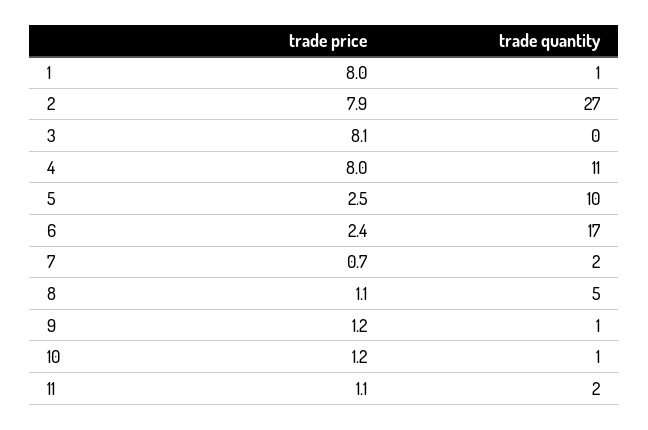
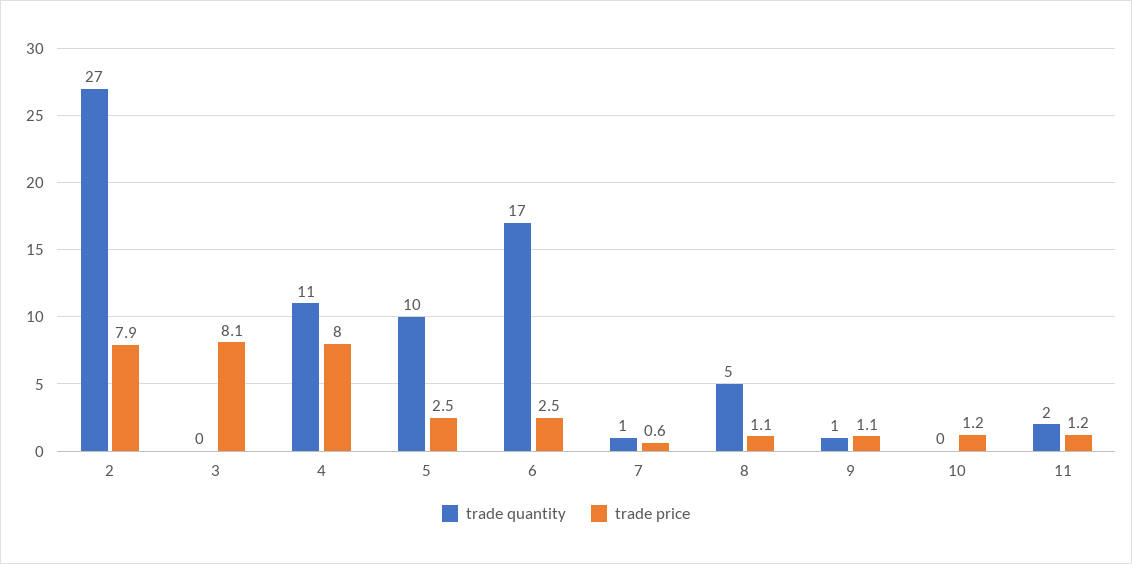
trade price, 1: 8 -> none
trade quantity, 1: 1 -> none
trade price, 6: 2.4 -> 2.5
trade price, 7: 0.7 -> 0.6
trade quantity, 7: 2 -> 1
trade price, 9: 1.2 -> 1.1
trade quantity, 10: 1 -> 0
trade price, 11: 1.1 -> 1.2

